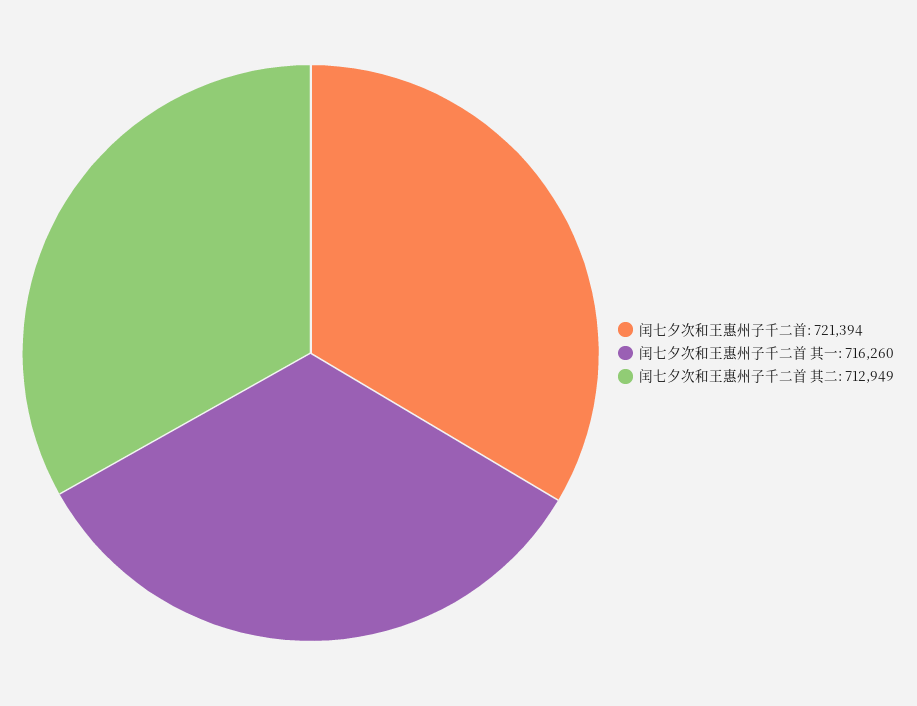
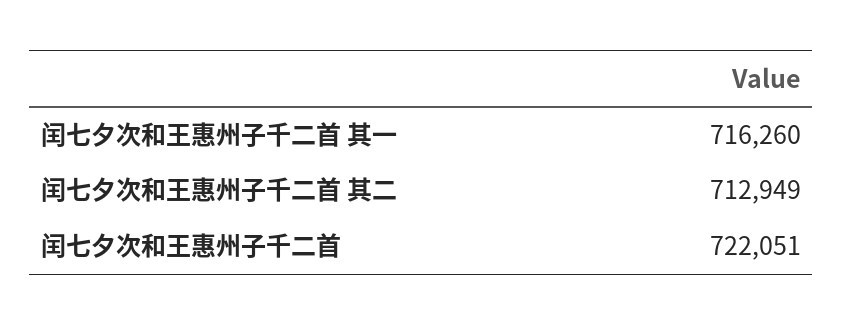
闰七夕次和王惠州子千二首: 721394 -> 722051

